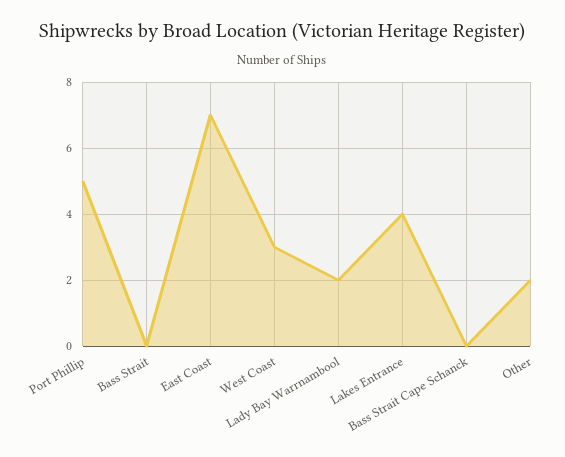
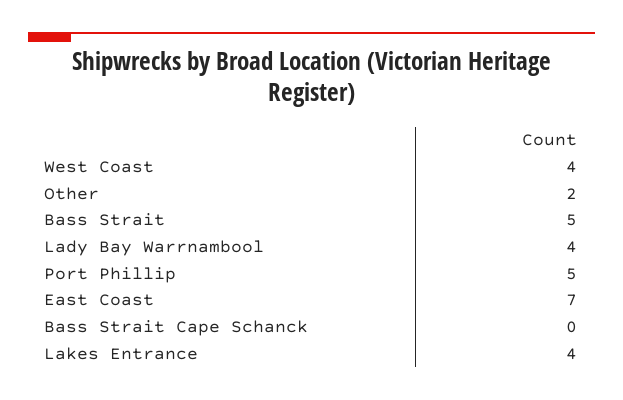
Bass Strait: 0 -> 5
West Coast: 3 -> 4
Lady Bay Warrnambool: 2 -> 4

